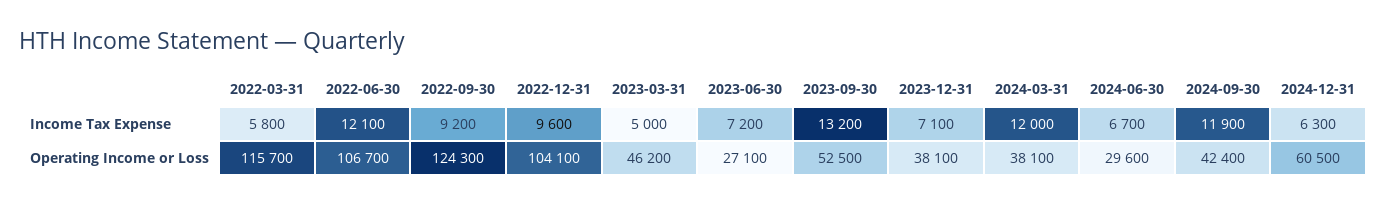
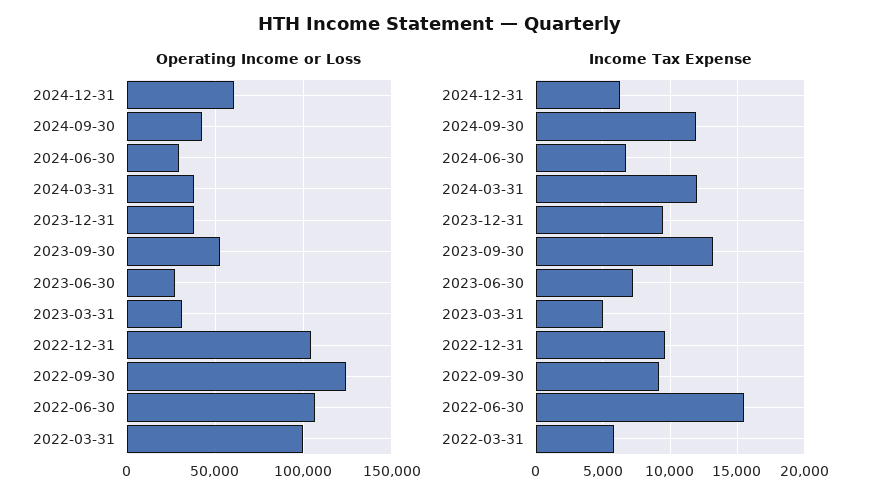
Income Tax Expense, 2022-06-30: 12100 -> 15500
Income Tax Expense, 2023-12-31: 7100 -> 9500
Operating Income or Loss, 2022-03-31: 115700 -> 100000
Operating Income or Loss, 2023-03-31: 46200 -> 30000

